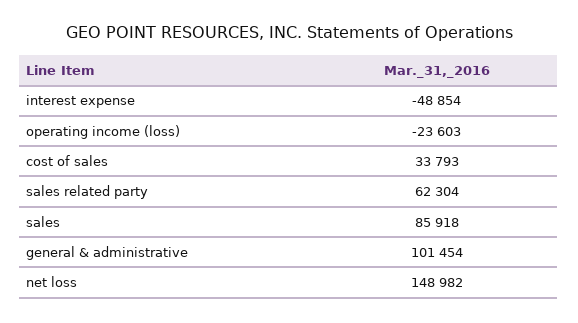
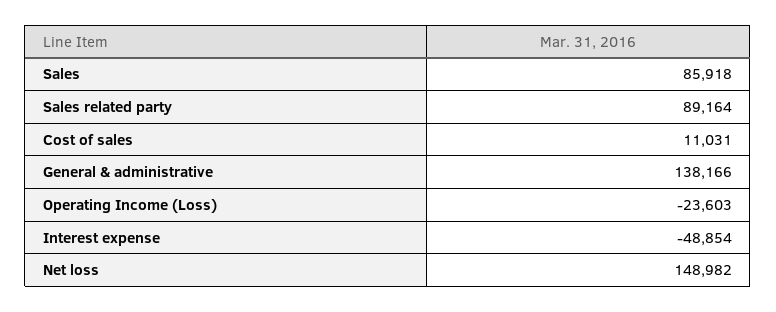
cost of sales: 33793 -> 11031
sales related party: 62304 -> 89164
general & administrative: 101454 -> 138166

